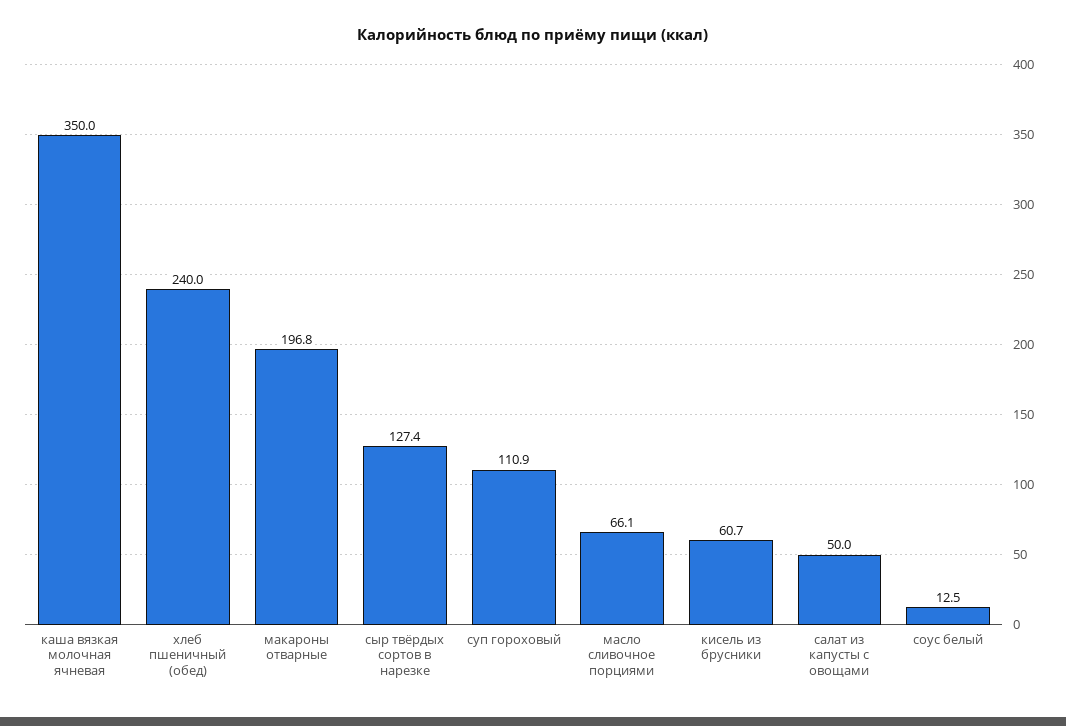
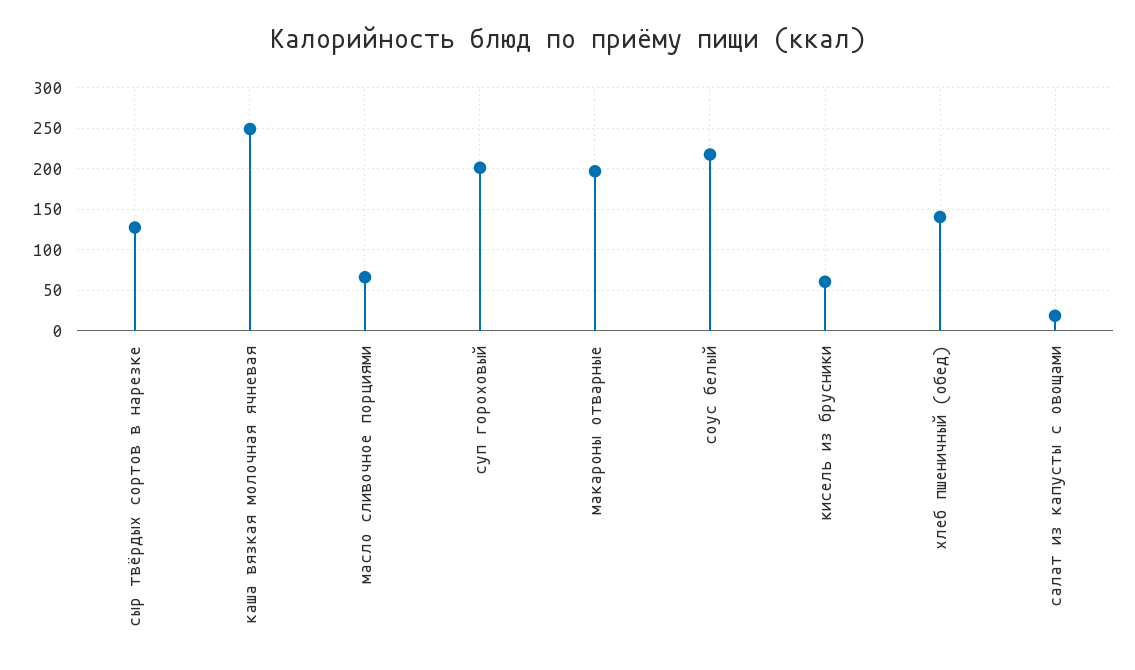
каша вязкая молочная ячневая: 350 -> 250
хлеб пшеничный (обед): 240 -> 140
суп гороховый: 110.9 -> 200
салат из капусты с овощами: 50 -> 20
соус белый: 12.5 -> 220

